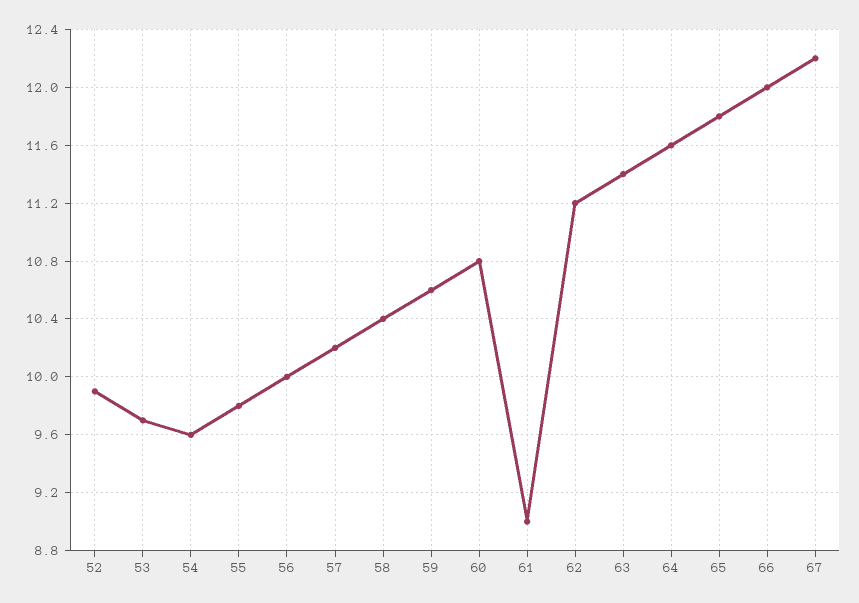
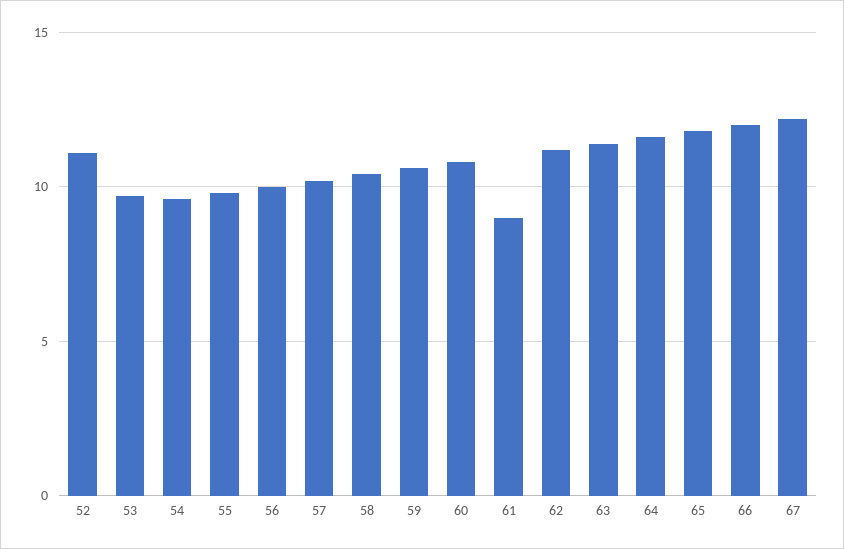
52: 9.9 -> 11

